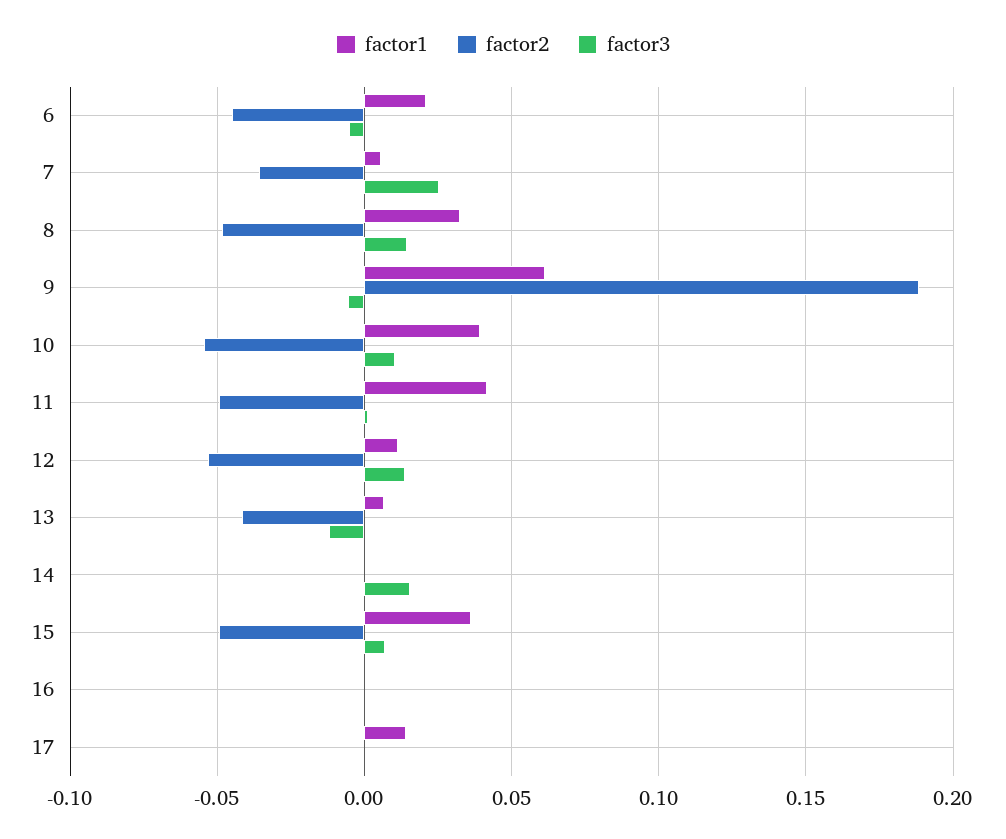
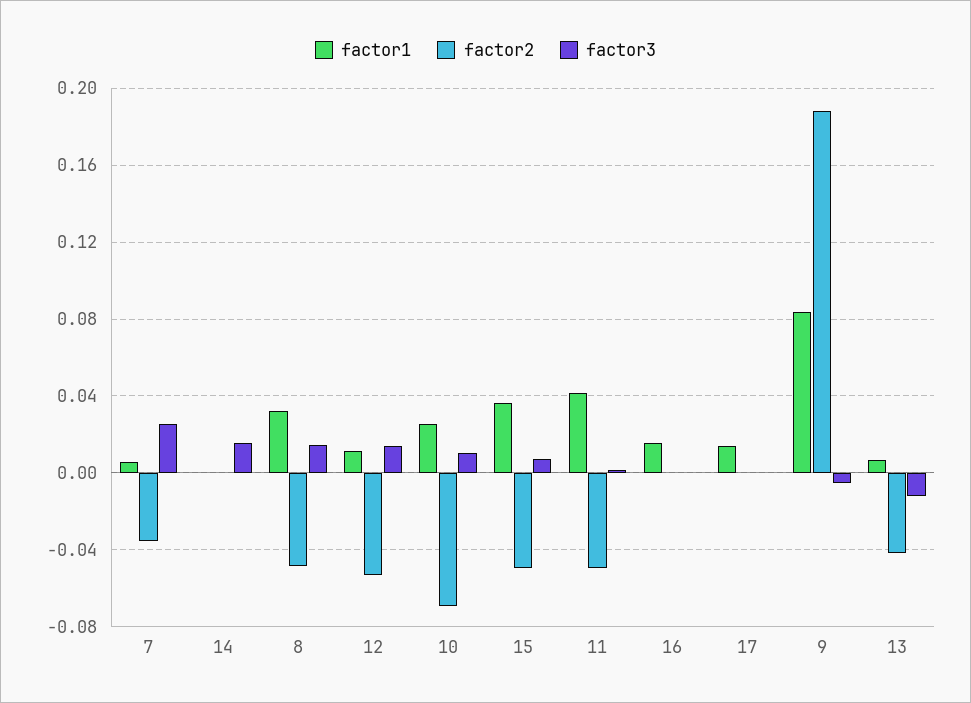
factor1, 6: 0.02 -> none
factor2, 6: -0.045 -> none
factor3, 6: -0.005 -> none
factor1, 9: 0.06 -> 0.085
factor1, 10: 0.04 -> 0.025
factor2, 10: -0.055 -> -0.07
factor1, 16: 0 -> 0.015

